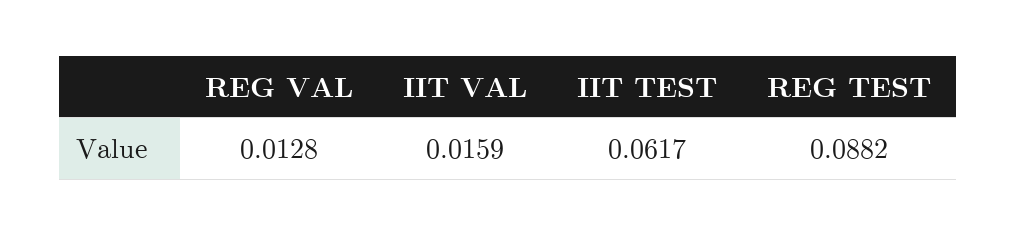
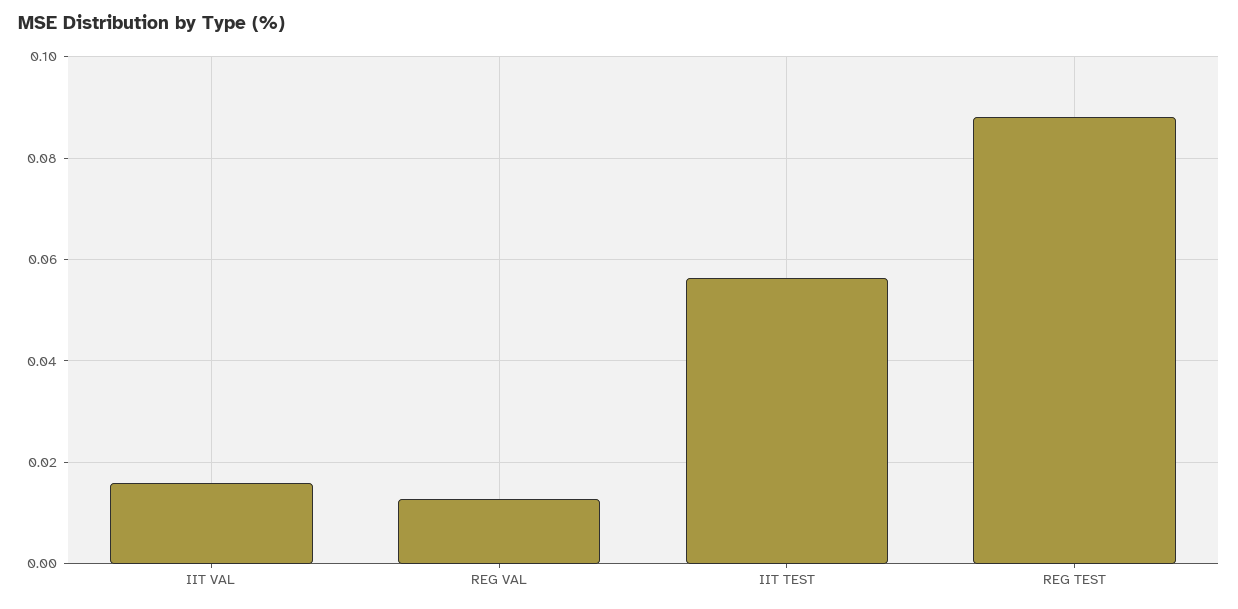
IIT TEST: 0.0617 -> 0.056

